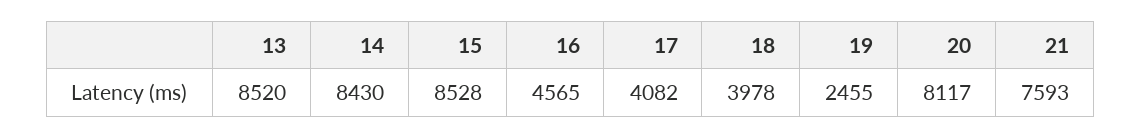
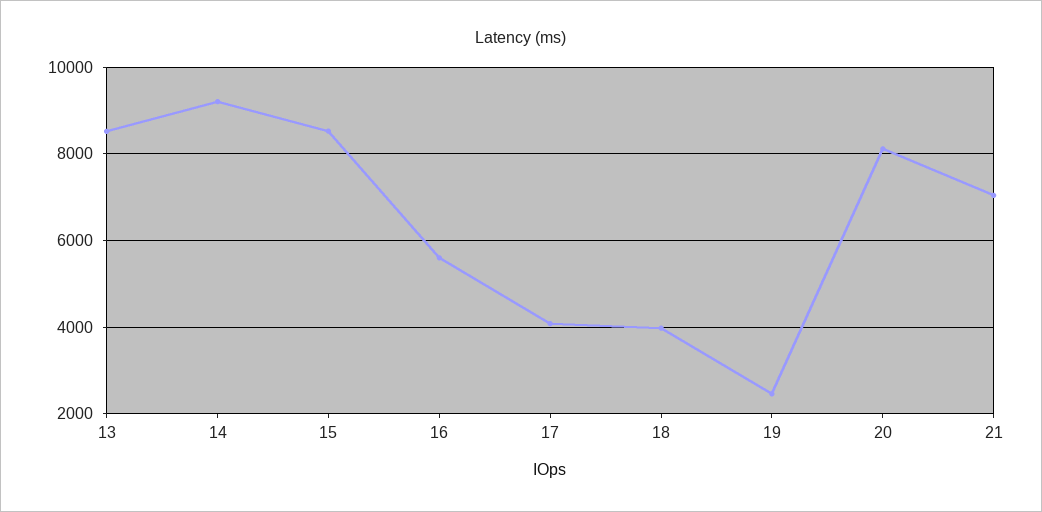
14: 8430 -> 9200
16: 4565 -> 5600
21: 7593 -> 7000

